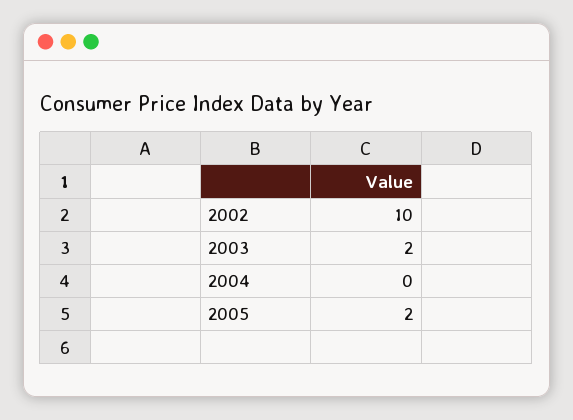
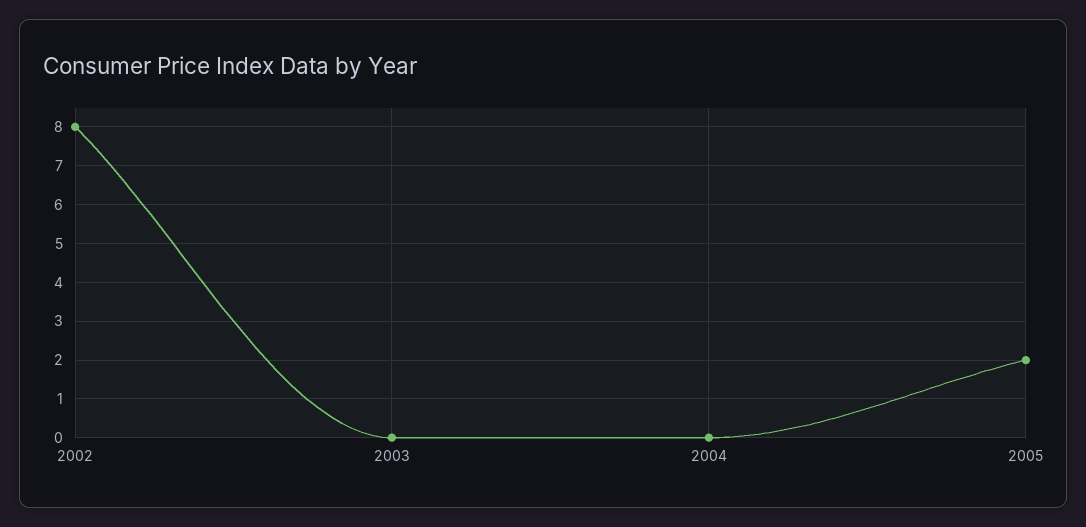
2002: 10 -> 8
2003: 2 -> 0

